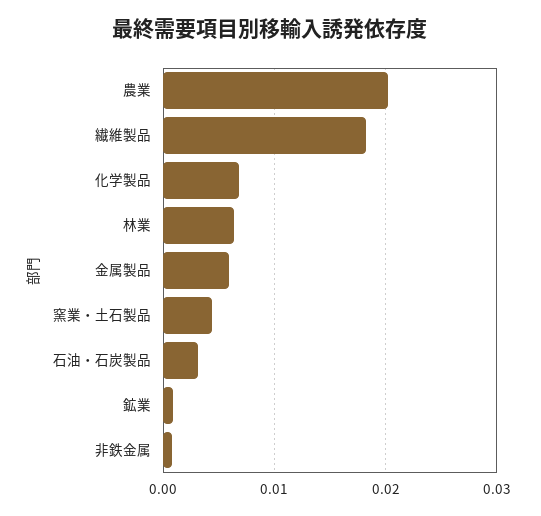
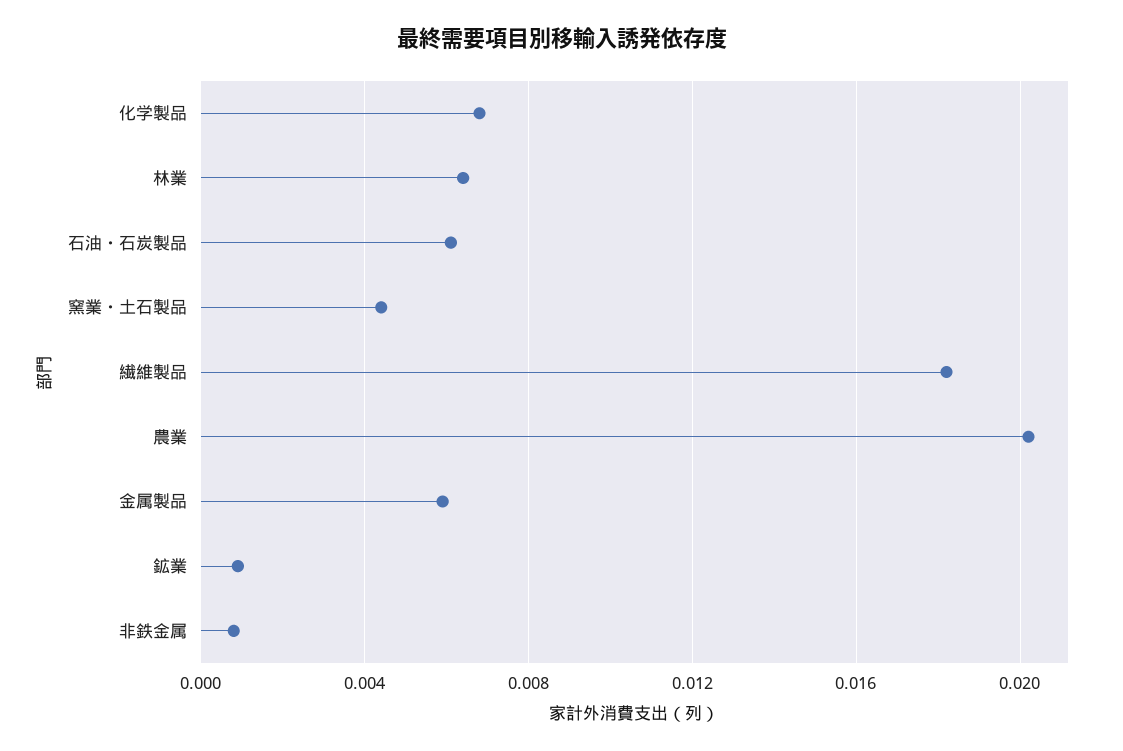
石油・石炭製品: 0.003 -> 0.006

